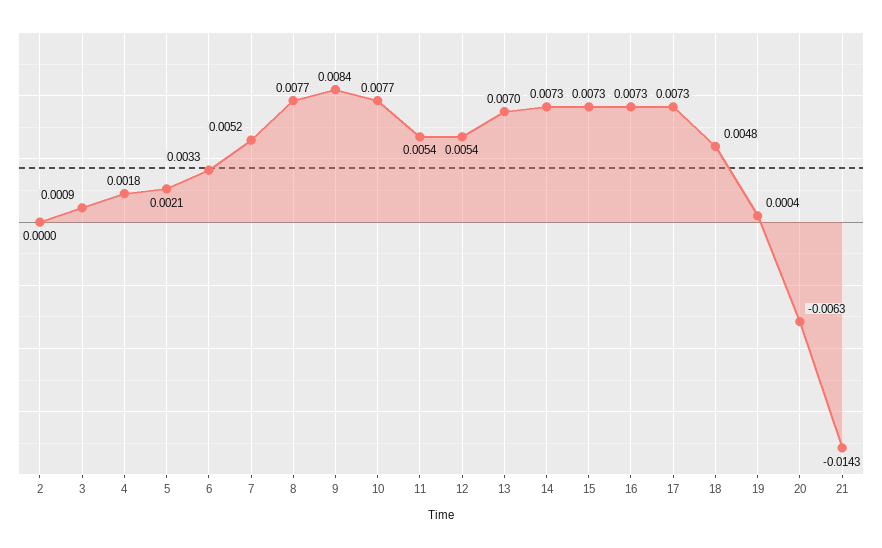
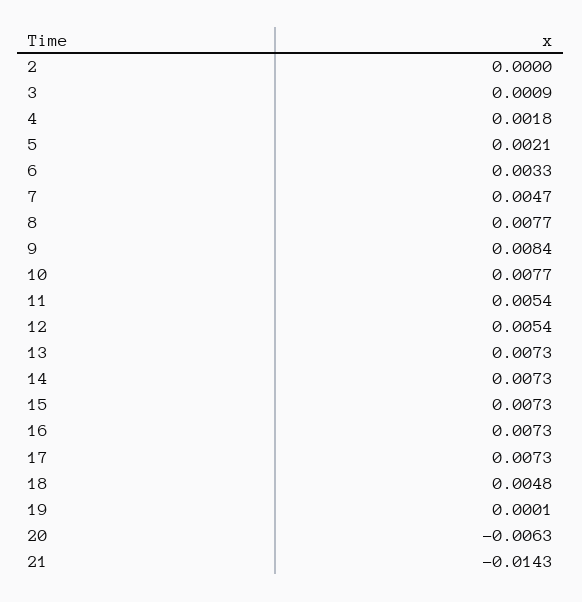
7: 0.0052 -> 0.0047
13: 0.007 -> 0.0073
19: 0.0004 -> 0.0001

